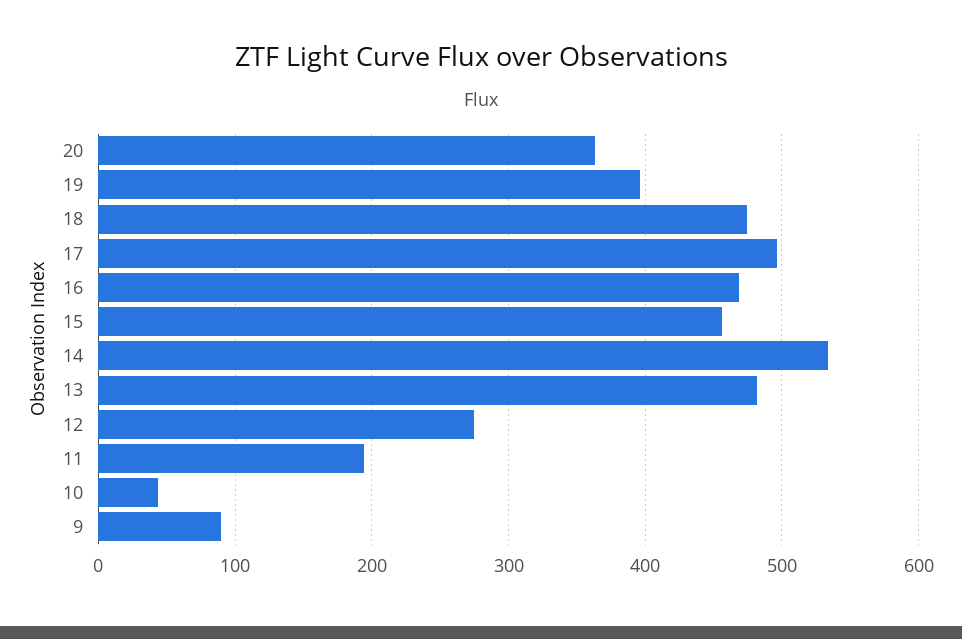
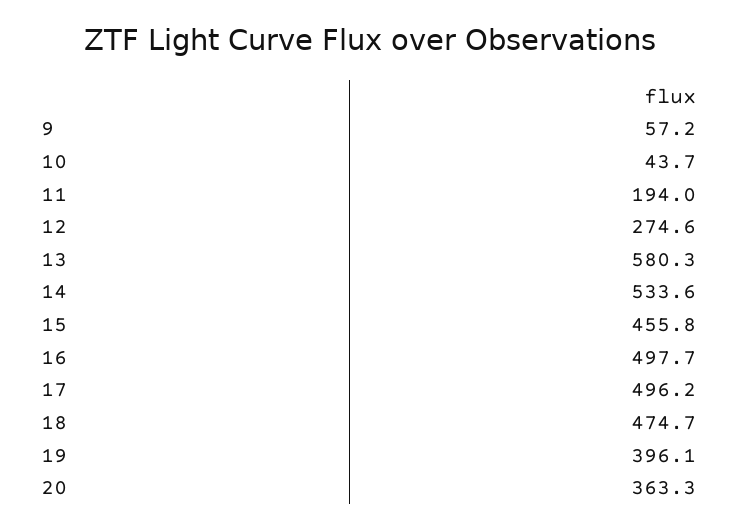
16: 470 -> 497.7
13: 480 -> 580.3
9: 90 -> 57.2

